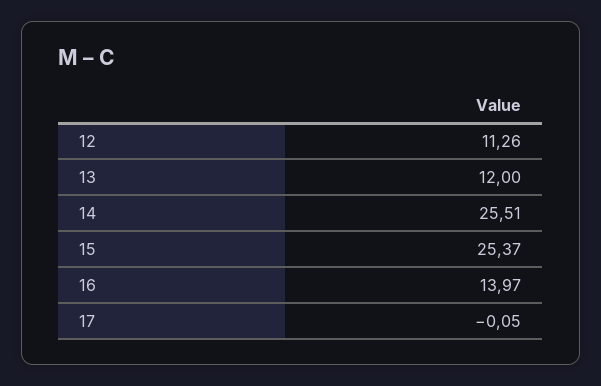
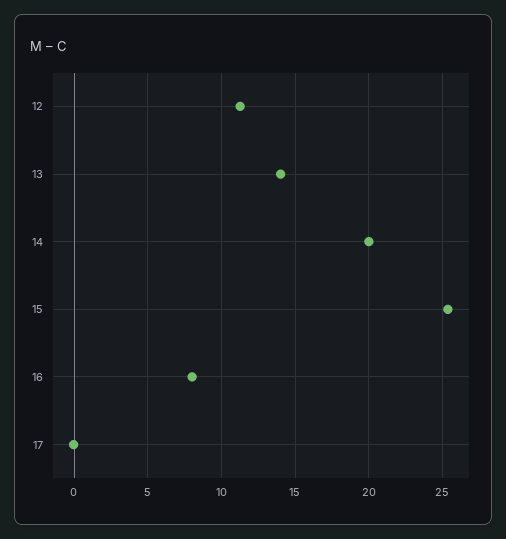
13: 12 -> 14
14: 25.51 -> 20
16: 13.97 -> 8

